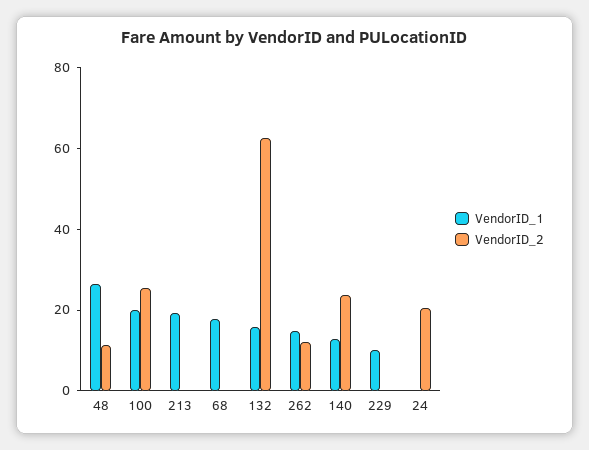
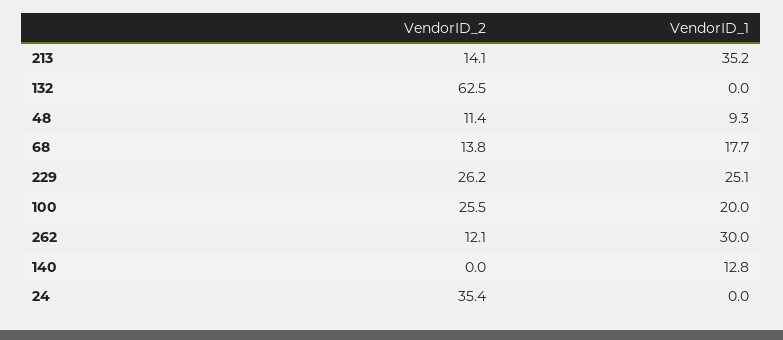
VendorID_1, 48: 25 -> 9.3
VendorID_1, 213: 20 -> 35.2
VendorID_2, 213: 0 -> 14.1
VendorID_2, 68: 0 -> 13.8
VendorID_1, 132: 15 -> 0
VendorID_1, 262: 15 -> 30
VendorID_2, 140: 25 -> 0
VendorID_1, 229: 10 -> 25.1
VendorID_2, 229: 0 -> 26.2
VendorID_2, 24: 20 -> 35.4

